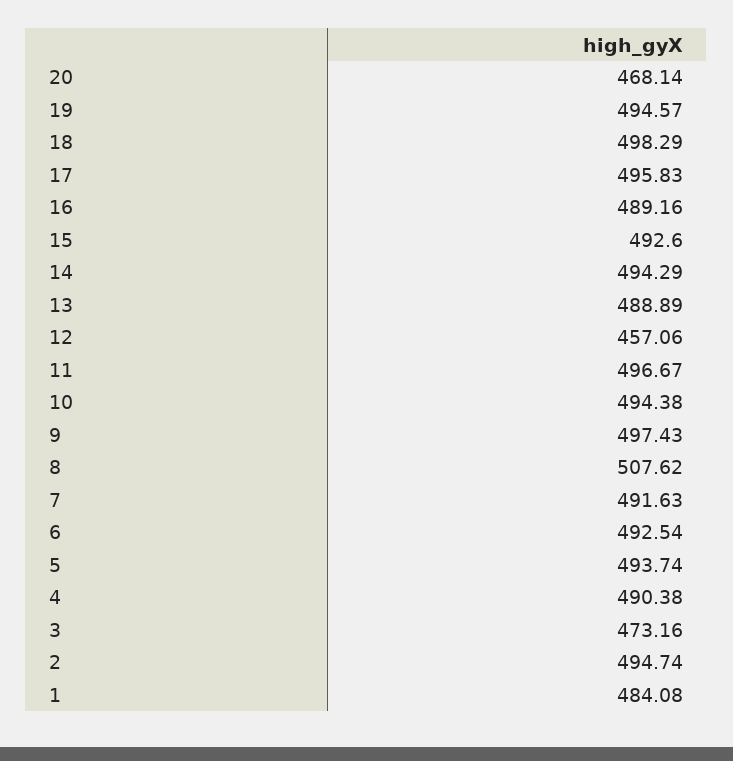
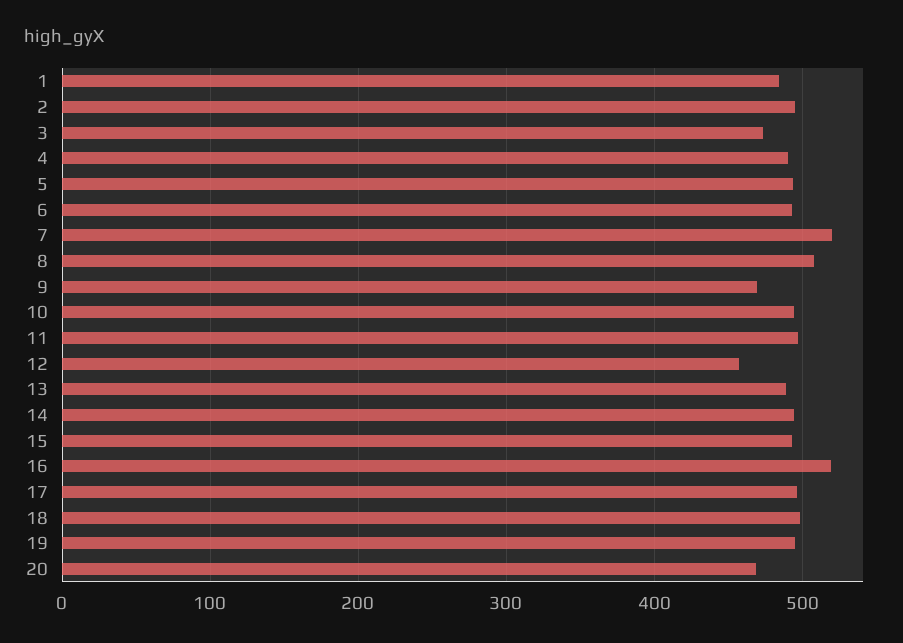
16: 489.16 -> 520
9: 497.43 -> 470
7: 491.63 -> 520

